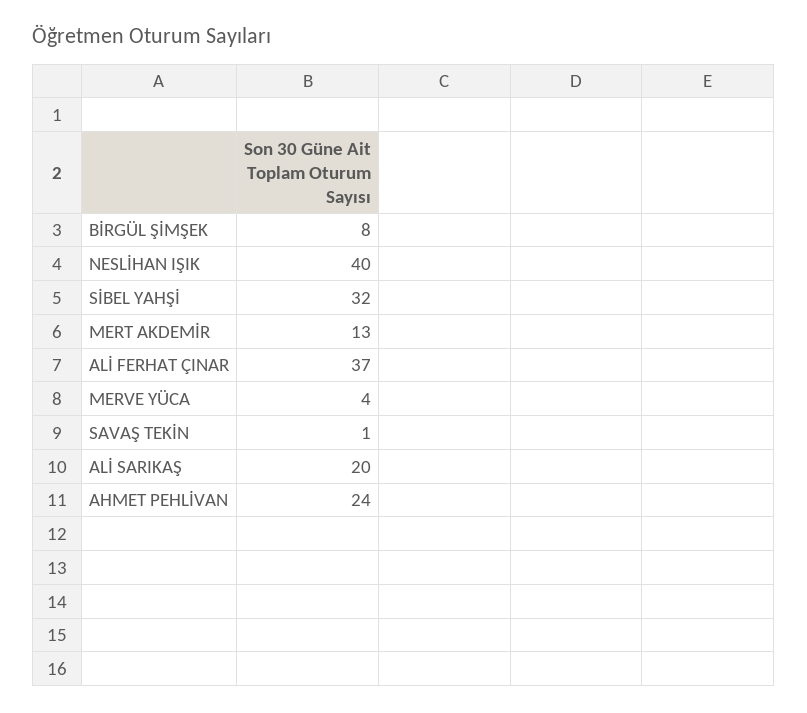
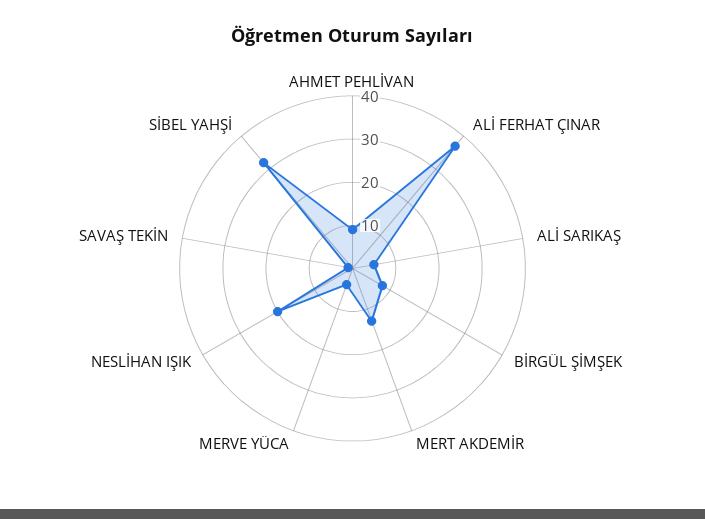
NESLİHAN IŞIK: 40 -> 20
ALİ SARIKAŞ: 20 -> 5
AHMET PEHLİVAN: 24 -> 10

